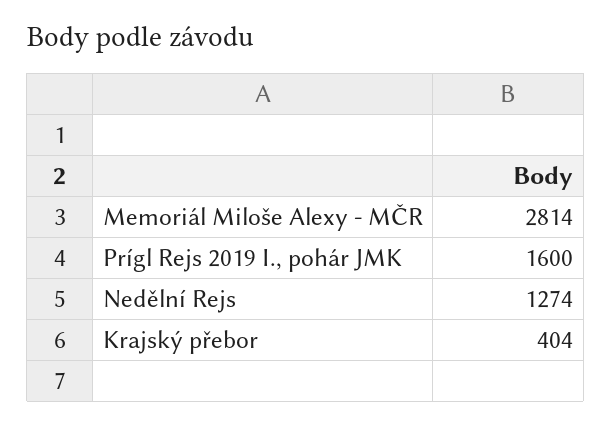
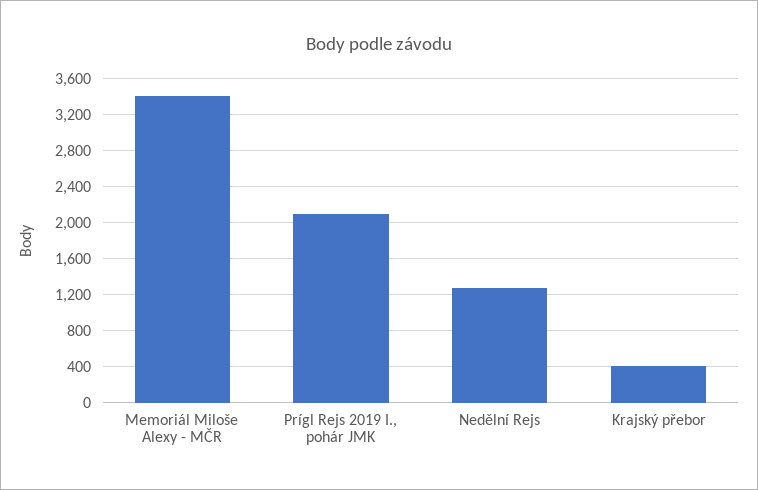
Memoriál Miloše Alexy - MČR: 2814 -> 3400
Prígl Rejs 2019 I., pohár JMK: 1600 -> 2100

